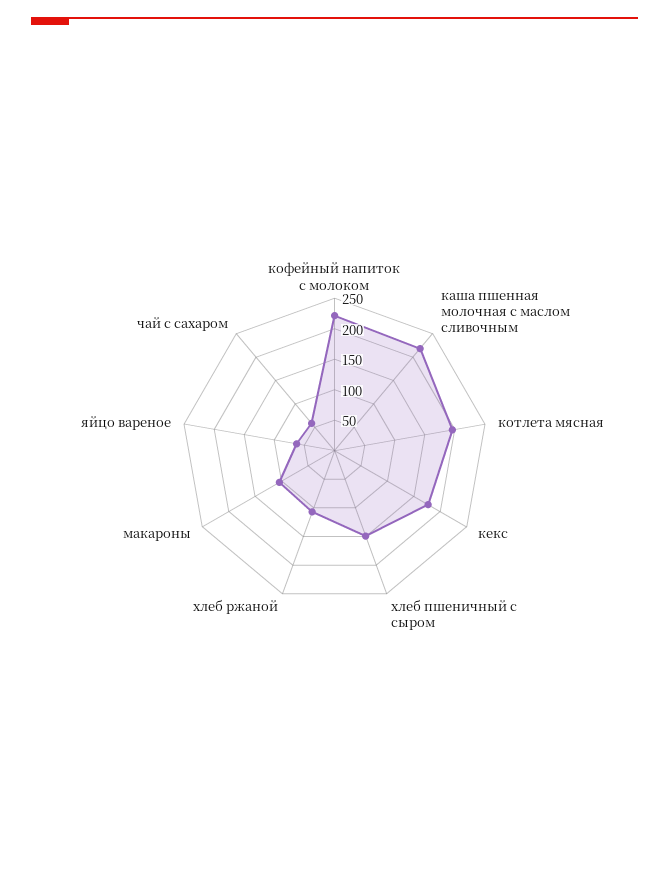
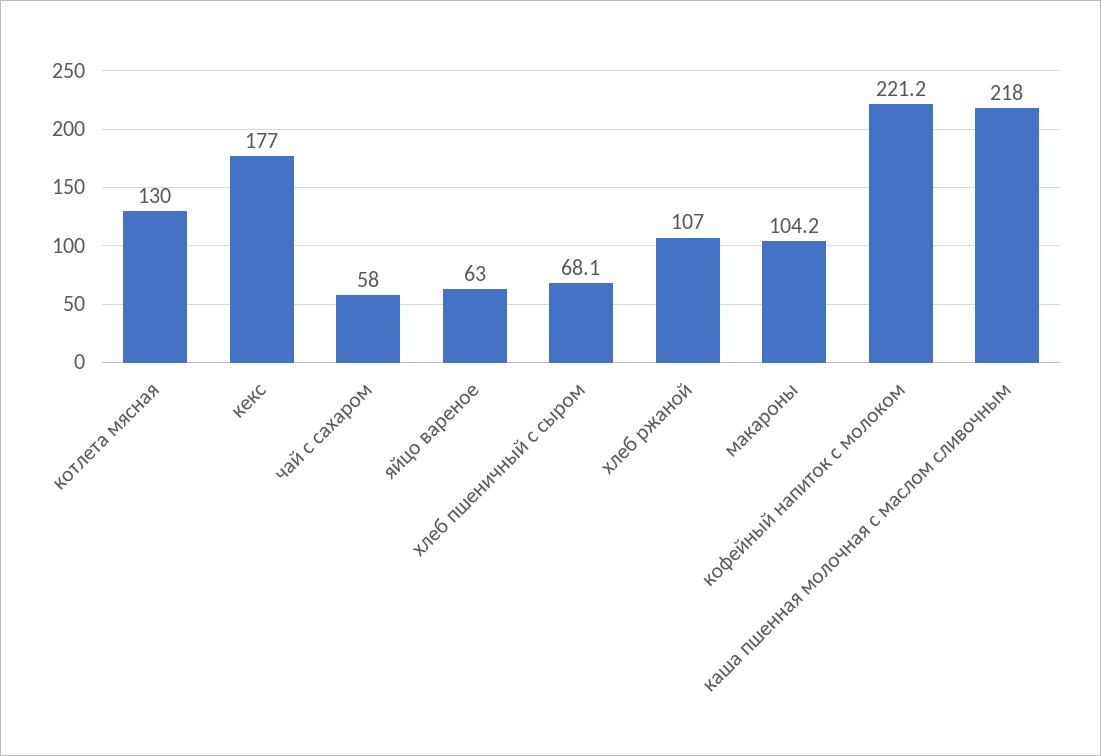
котлета мясная: 200 -> 130
хлеб пшеничный с сыром: 150 -> 68.1

